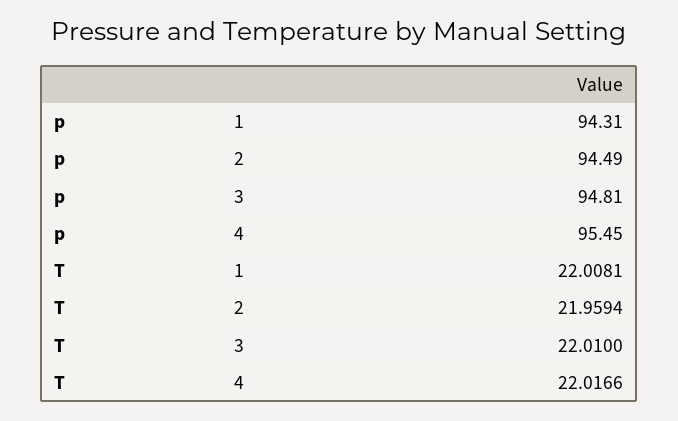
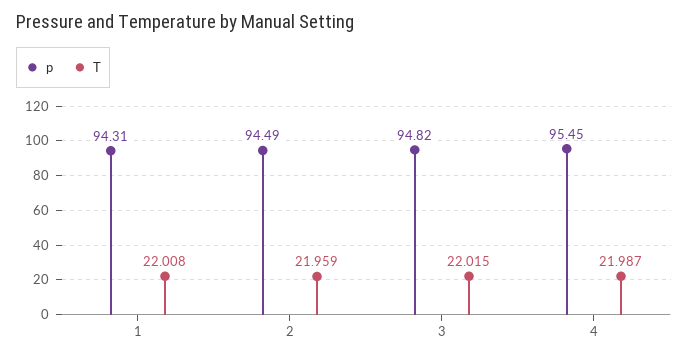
p, 3: 94.81 -> 94.82
T, 3: 22.01 -> 22.015
T, 4: 22.0166 -> 21.987

